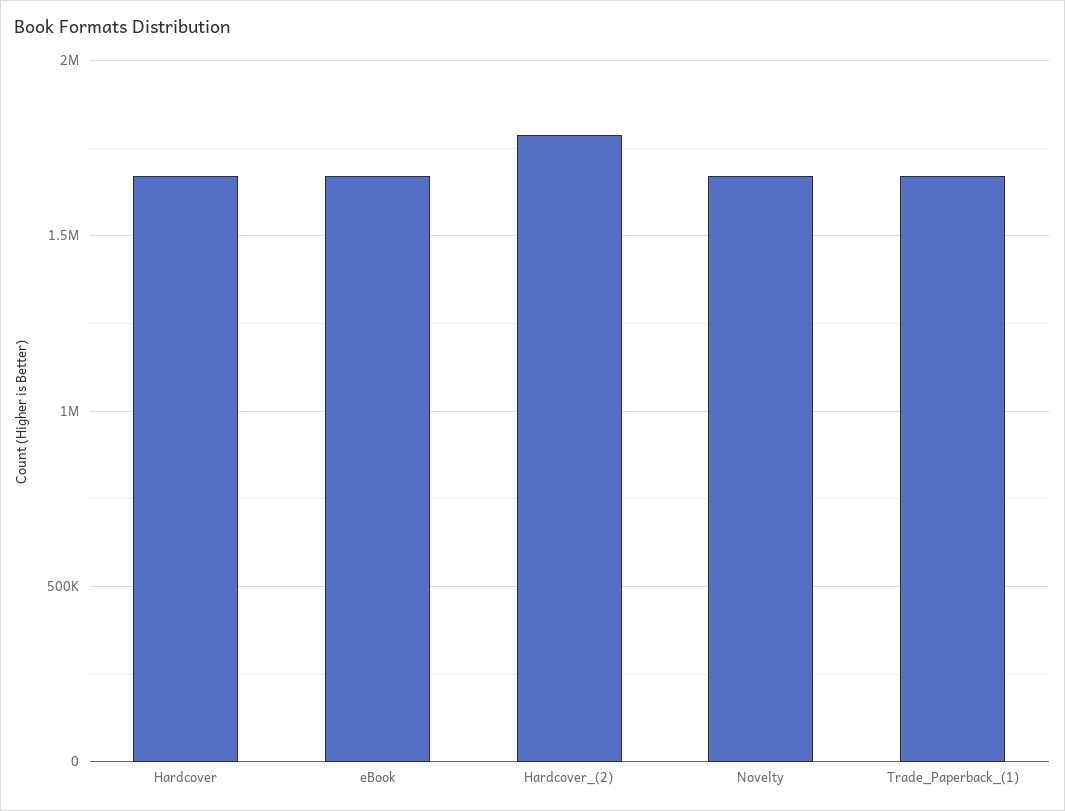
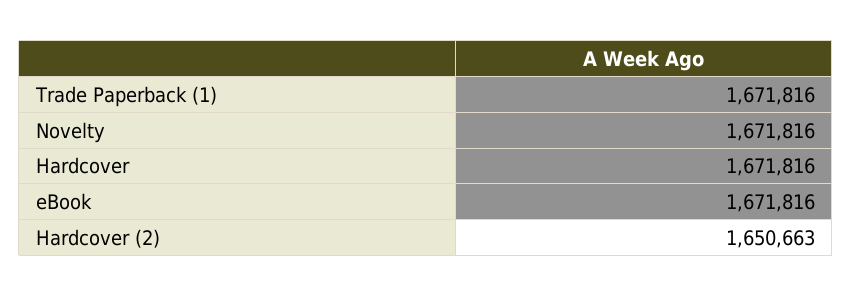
Hardcover_(2): 1800000 -> 1650663

